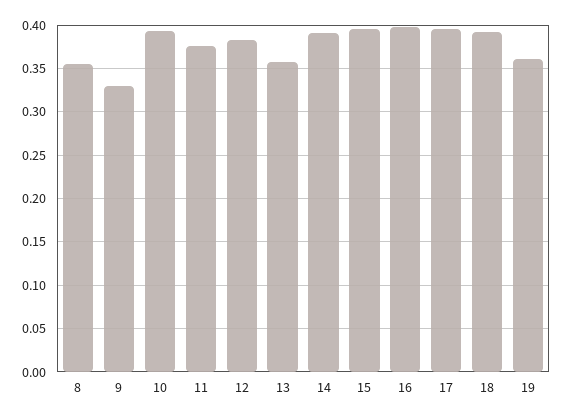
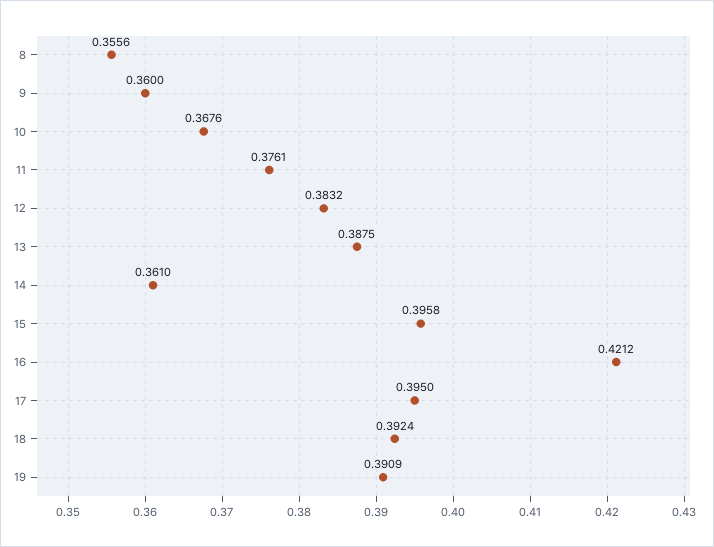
9: 0.33 -> 0.36
10: 0.39 -> 0.3676
13: 0.36 -> 0.3875
14: 0.39 -> 0.361
16: 0.4 -> 0.4212
19: 0.36 -> 0.3909

